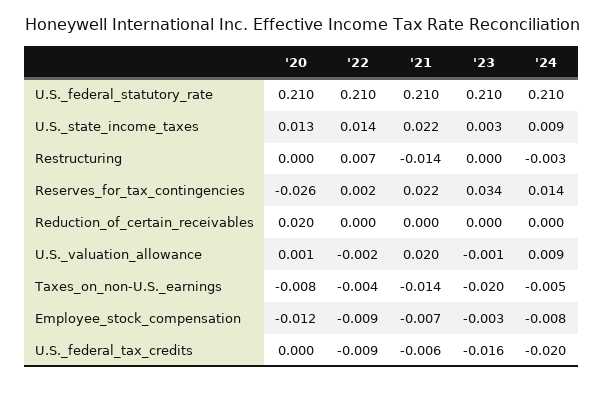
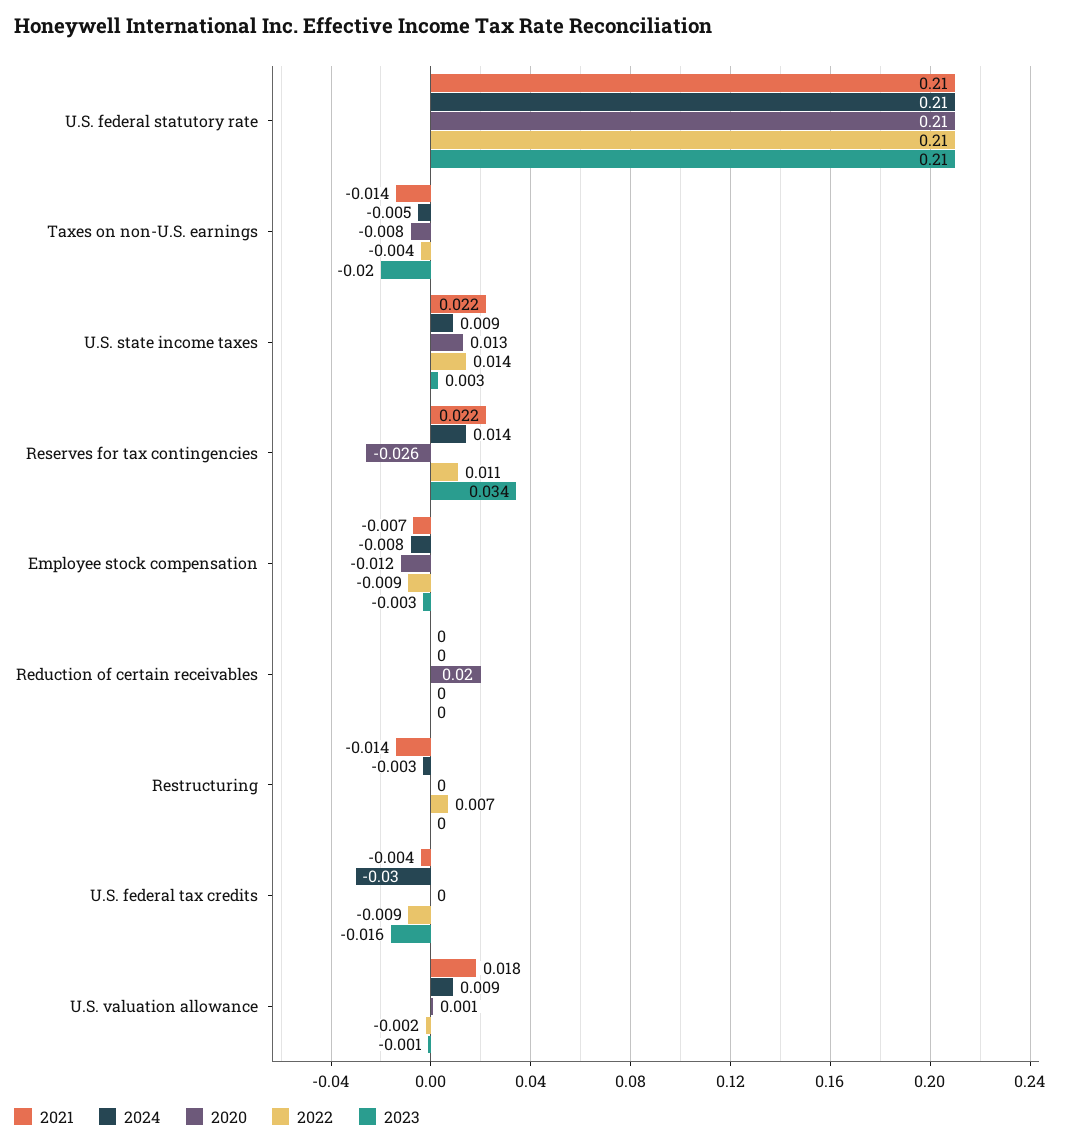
'22, Reserves_for_tax_contingencies: 0.002 -> 0.011
'21, U.S._valuation_allowance: 0.02 -> 0.018
'21, U.S._federal_tax_credits: -0.006 -> -0.004
'24, U.S._federal_tax_credits: -0.02 -> -0.03

